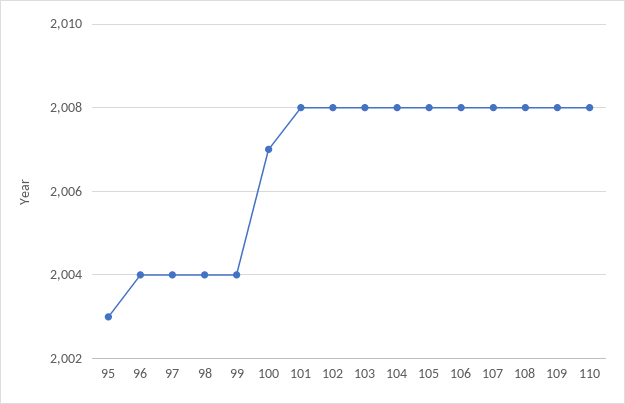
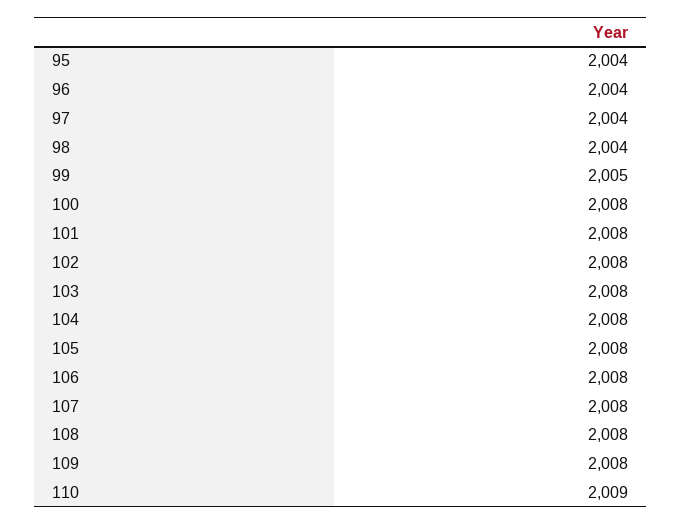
95: 2003 -> 2004
99: 2004 -> 2005
100: 2007 -> 2008
110: 2008 -> 2009

